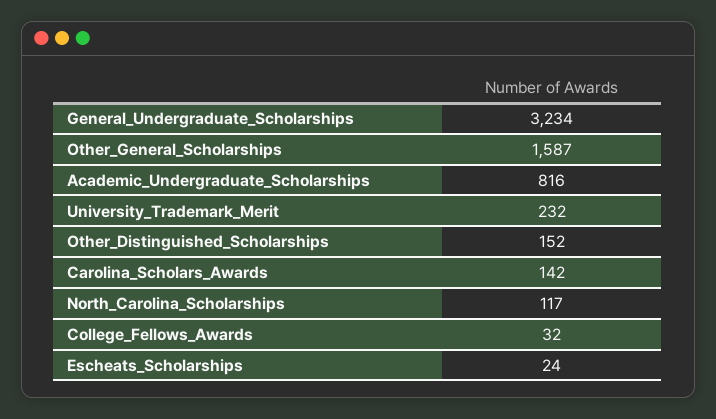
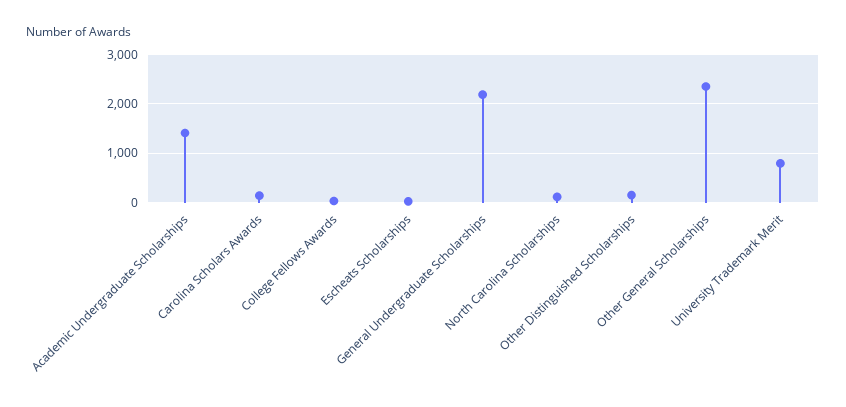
General_Undergraduate_Scholarships: 3234 -> 2200
Other_General_Scholarships: 1587 -> 2400
Academic_Undergraduate_Scholarships: 816 -> 1400
University_Trademark_Merit: 232 -> 800

